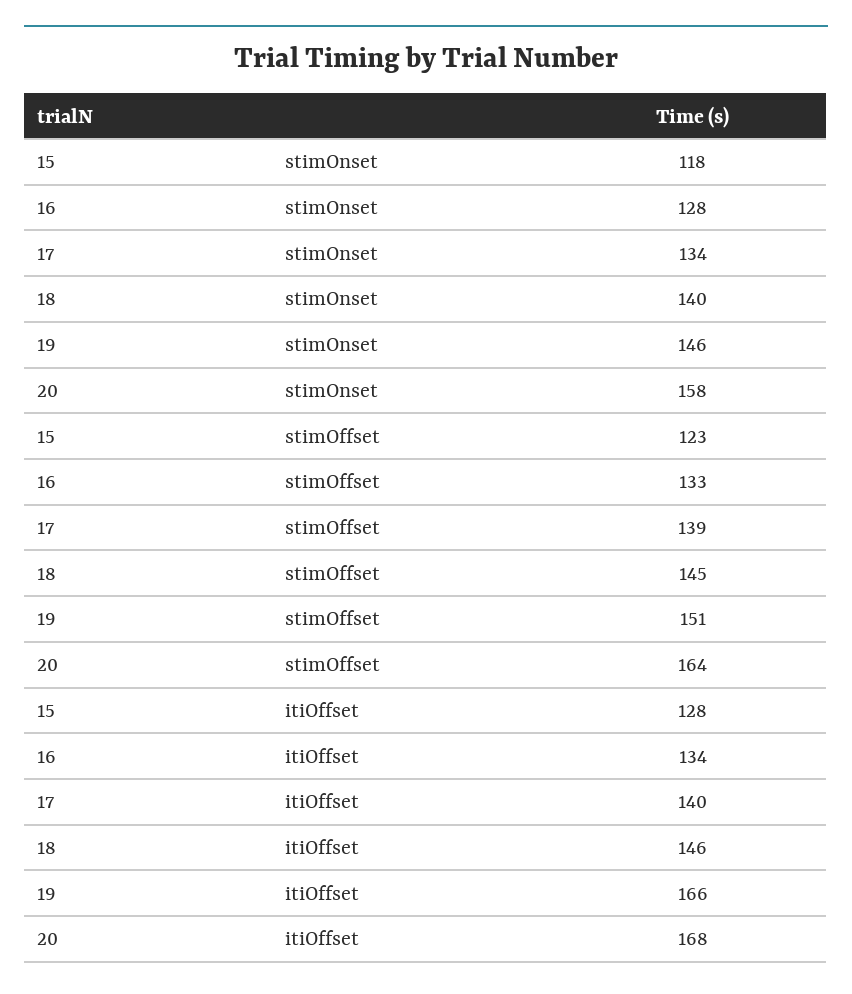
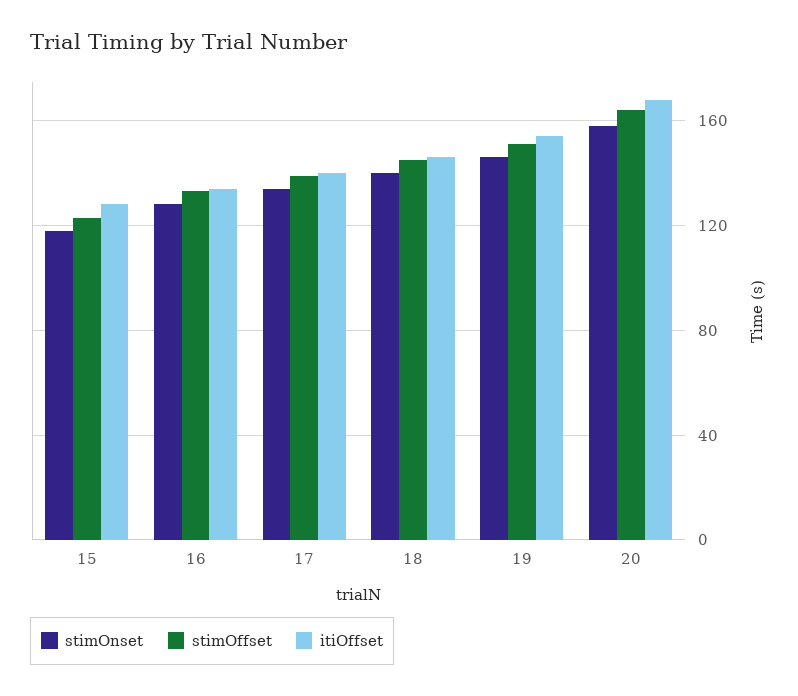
itiOffset, 19: 166 -> 155

